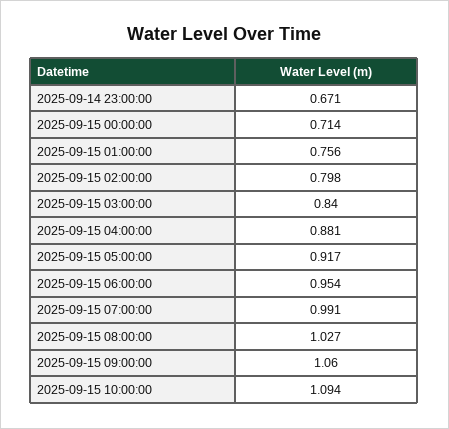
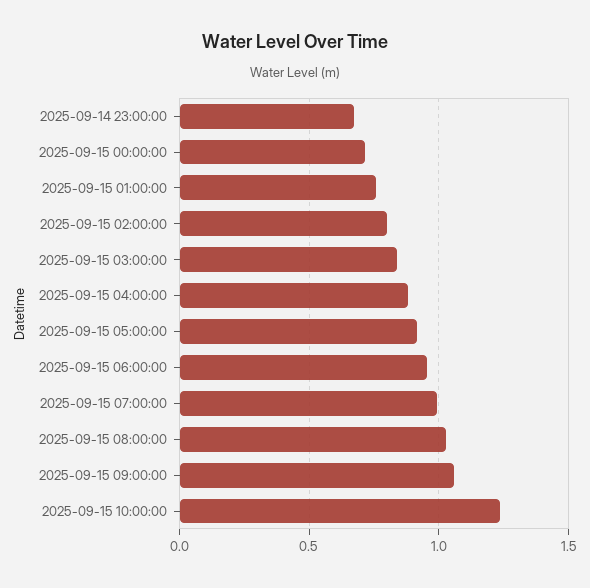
2025-09-15 10:00:00: 1.094 -> 1.25

